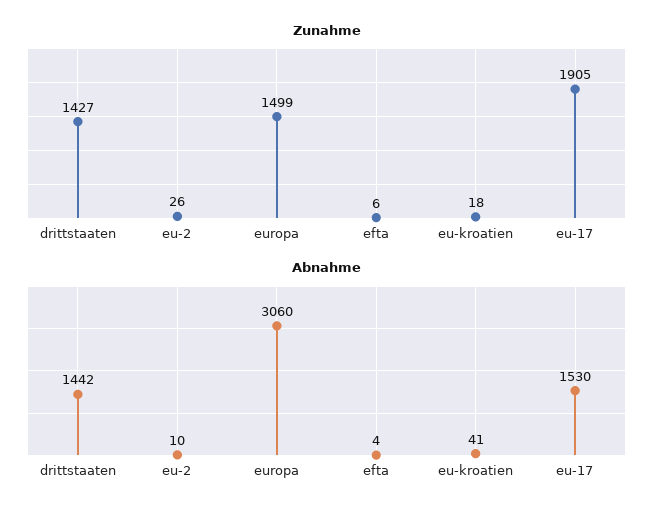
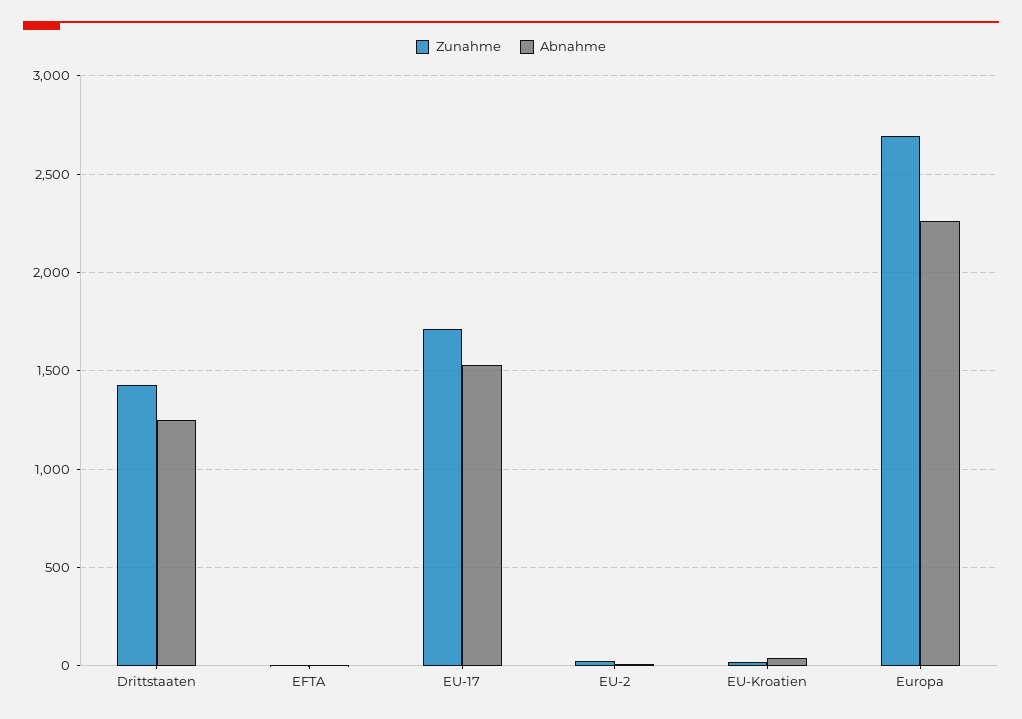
Zunahme, europa: 1499 -> 2700
Zunahme, eu-17: 1905 -> 1700
Abnahme, drittstaaten: 1442 -> 1250
Abnahme, europa: 3060 -> 2250

